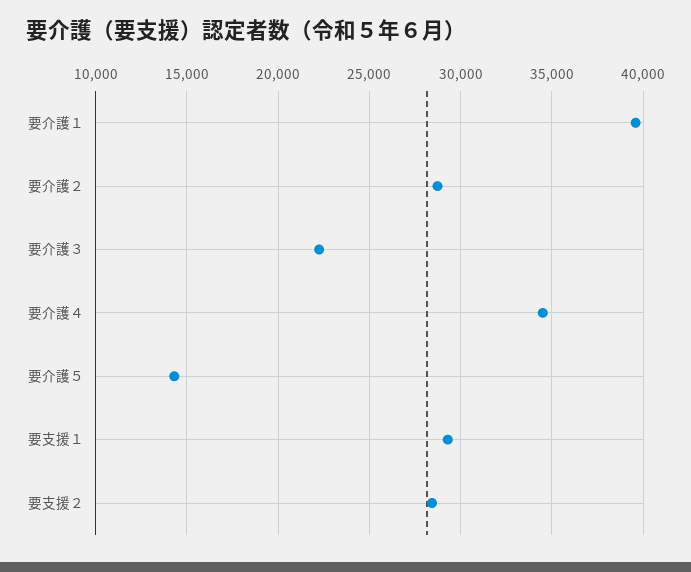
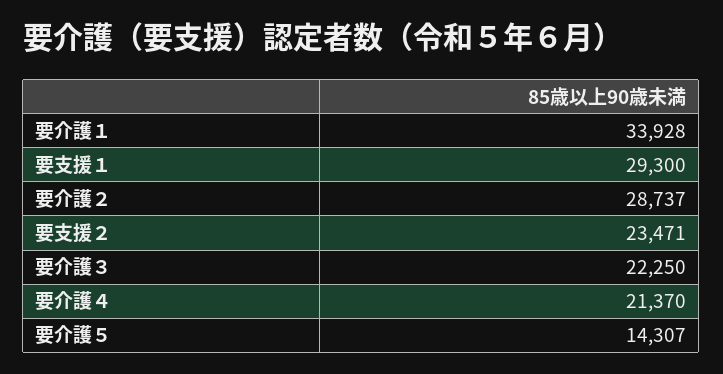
要介護１: 39500 -> 33928
要介護４: 34500 -> 21370
要支援２: 28500 -> 23471

